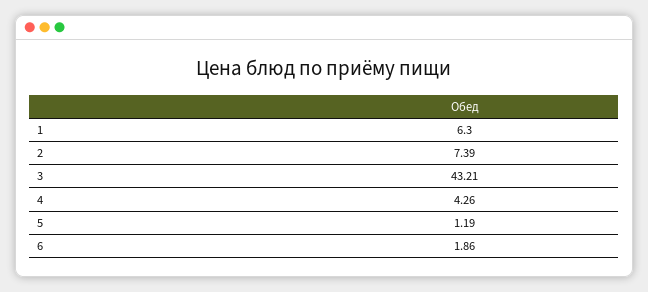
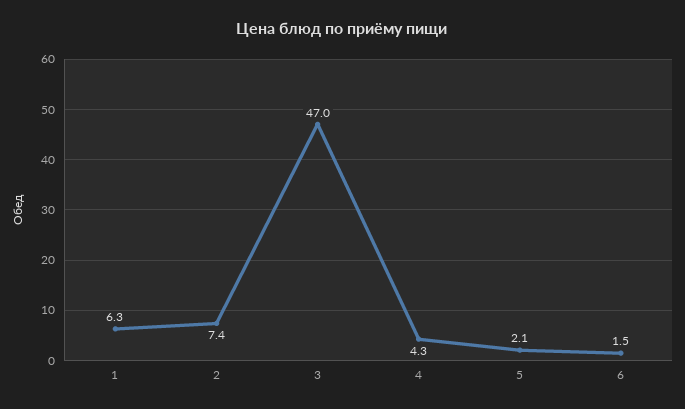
3: 43.21 -> 47
5: 1.19 -> 2.1
6: 1.86 -> 1.5

